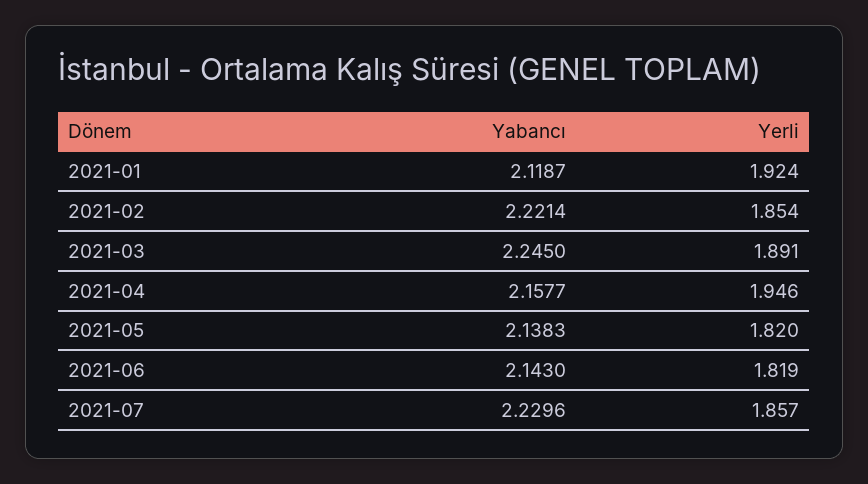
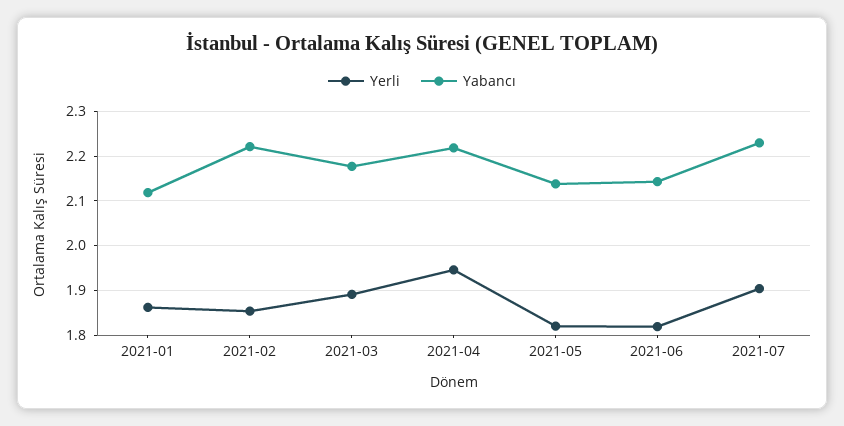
Yerli, 2021-01: 1.924 -> 1.86
Yabancı, 2021-03: 2.245 -> 2.18
Yabancı, 2021-04: 2.1577 -> 2.22
Yerli, 2021-07: 1.857 -> 1.9

